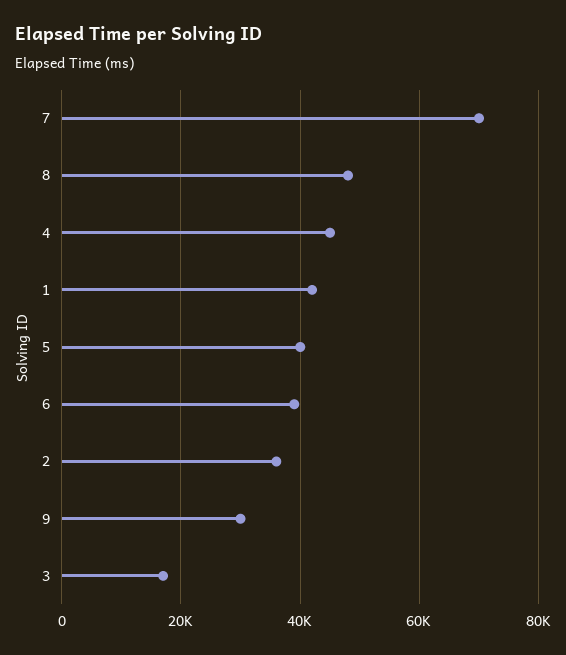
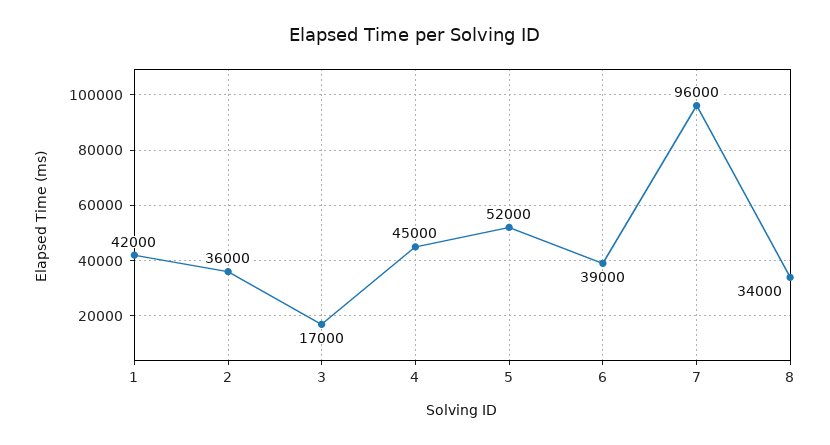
7: 70000 -> 96000
8: 48000 -> 34000
5: 40000 -> 52000
9: 30000 -> none

